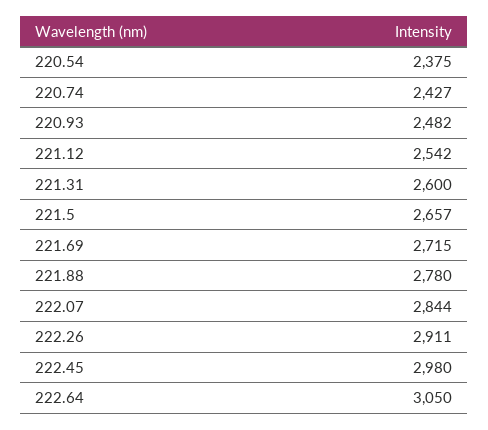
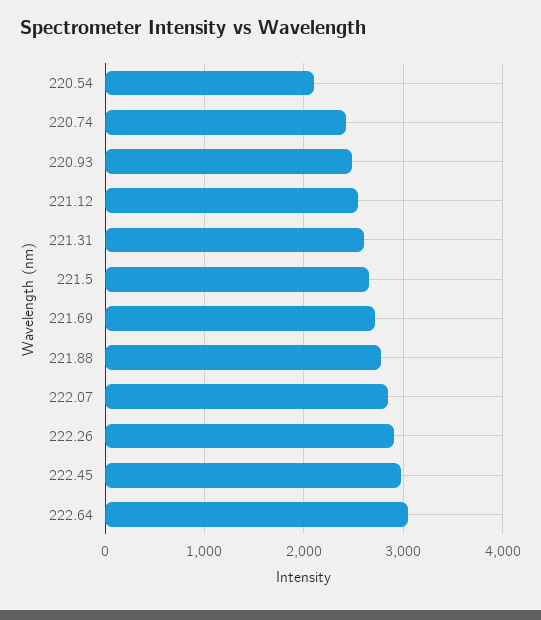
220.54: 2375 -> 2100

